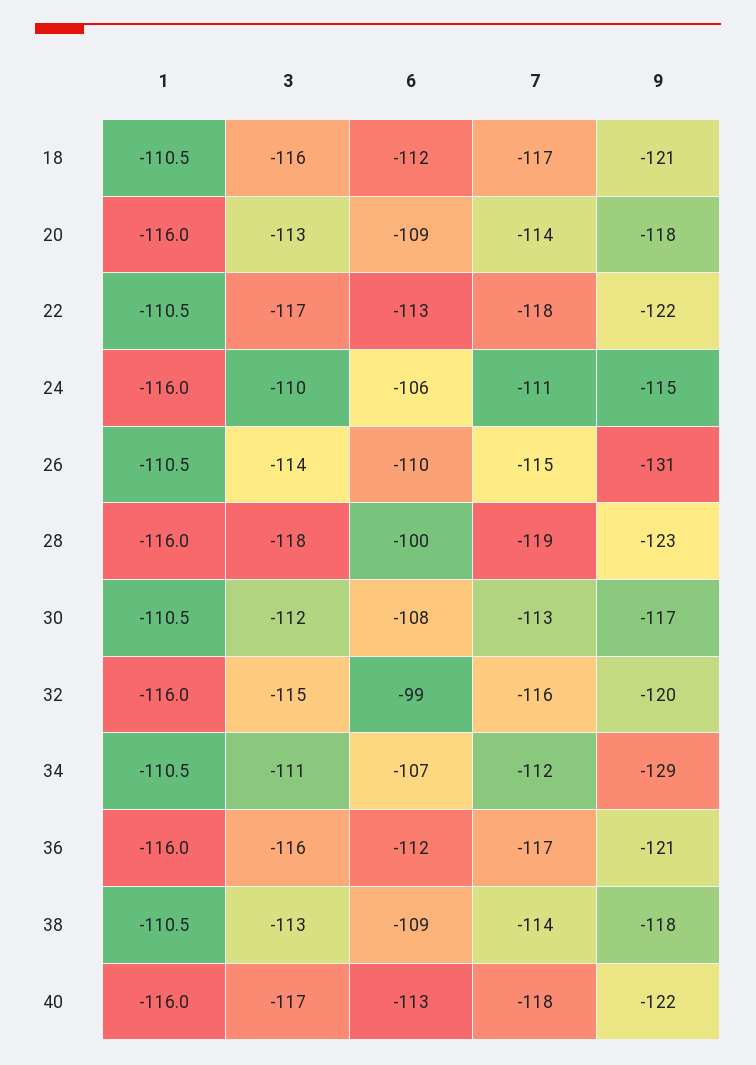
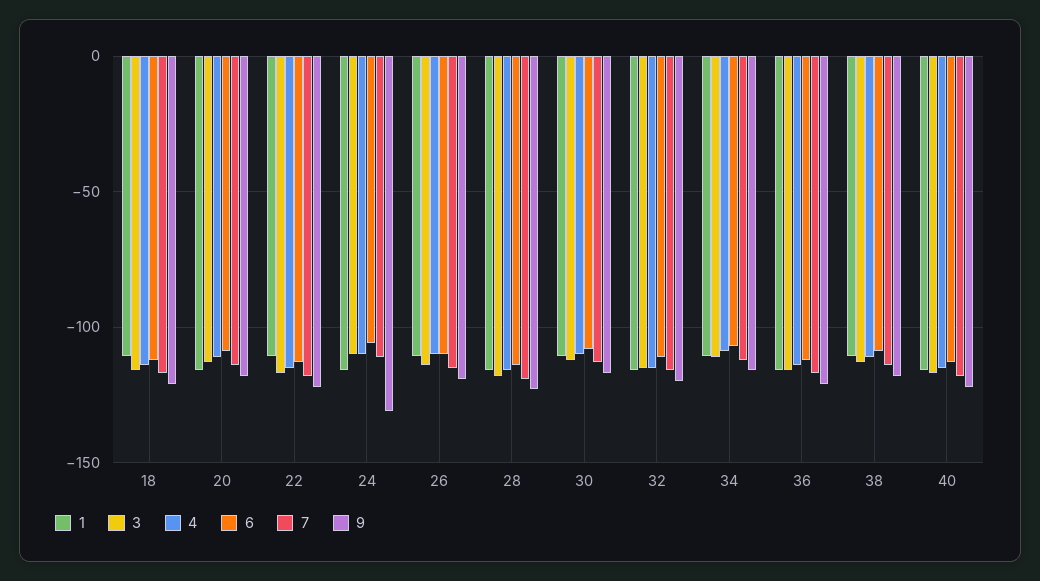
9, 24: -115 -> -130
9, 26: -131 -> -120
6, 28: -100 -> -115
6, 32: -99 -> -110
9, 34: -129 -> -115
4, 18: none -> -115
4, 20: none -> -110
4, 22: none -> -115
4, 24: none -> -110
4, 26: none -> -110
4, 28: none -> -115
4, 30: none -> -110
4, 32: none -> -115
4, 34: none -> -110
4, 36: none -> -115
4, 38: none -> -110
4, 40: none -> -115

